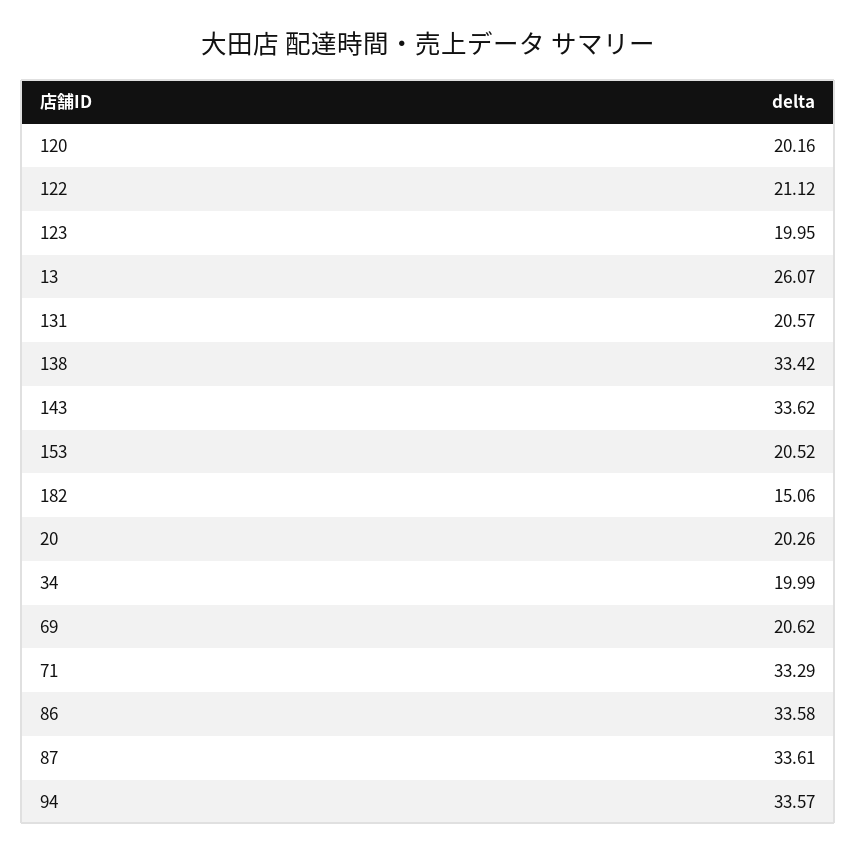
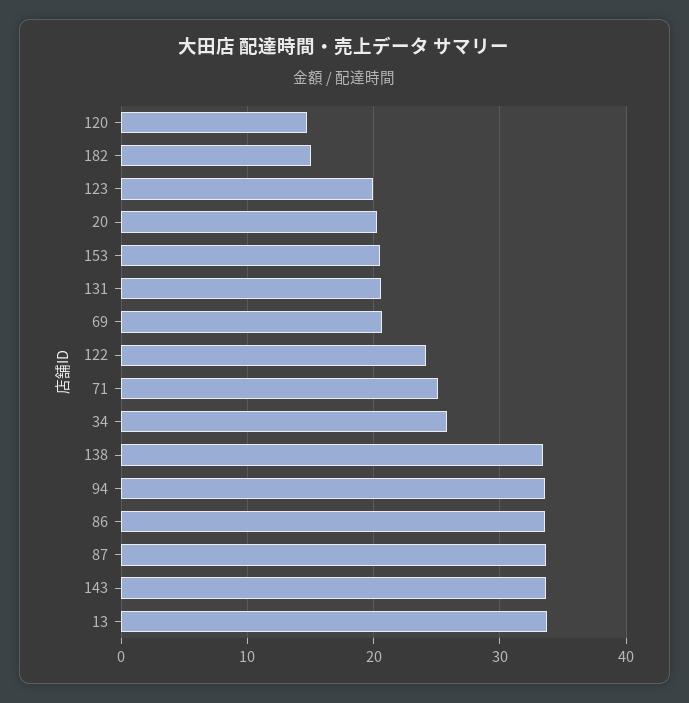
120: 20.16 -> 15
122: 21.12 -> 24
13: 26.07 -> 34
34: 19.99 -> 26
71: 33.29 -> 25

